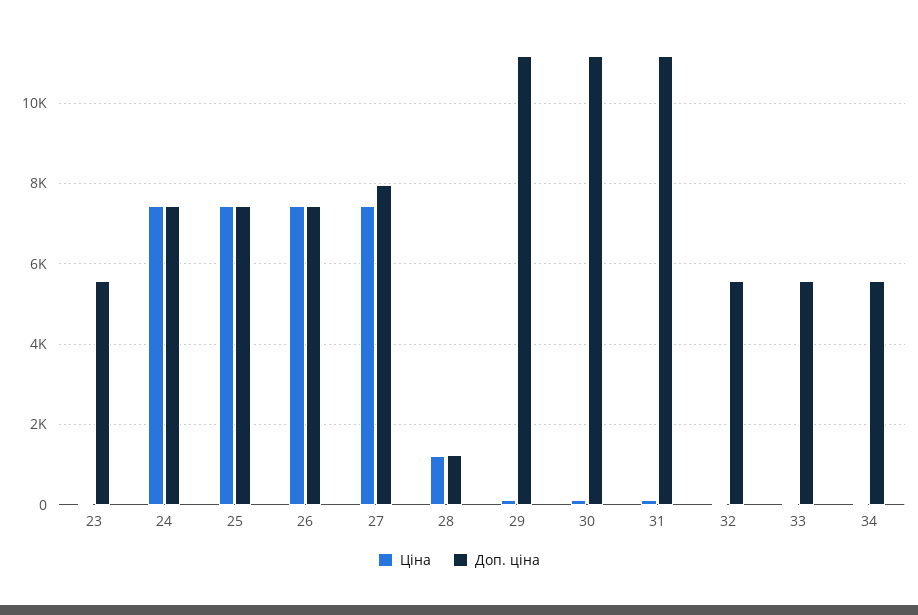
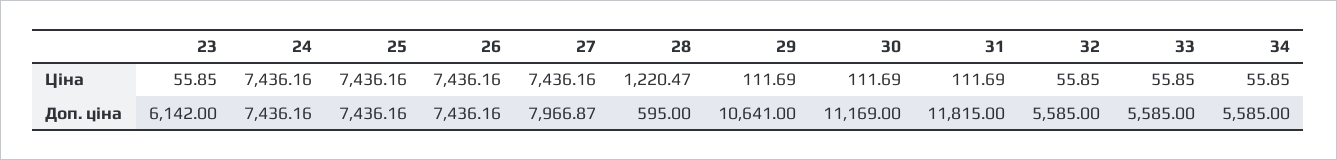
Доп. ціна, 23: 5600 -> 6142
Доп. ціна, 28: 1200 -> 595
Доп. ціна, 29: 11200 -> 10641
Доп. ціна, 31: 11200 -> 11815

